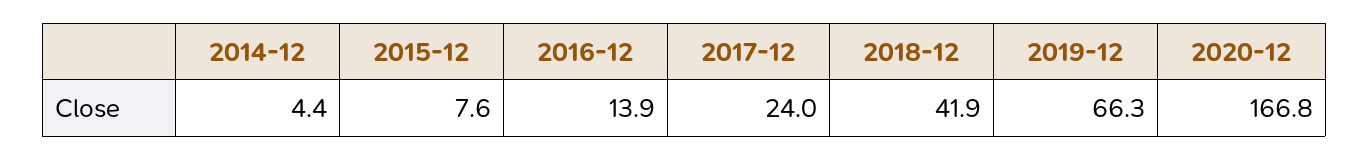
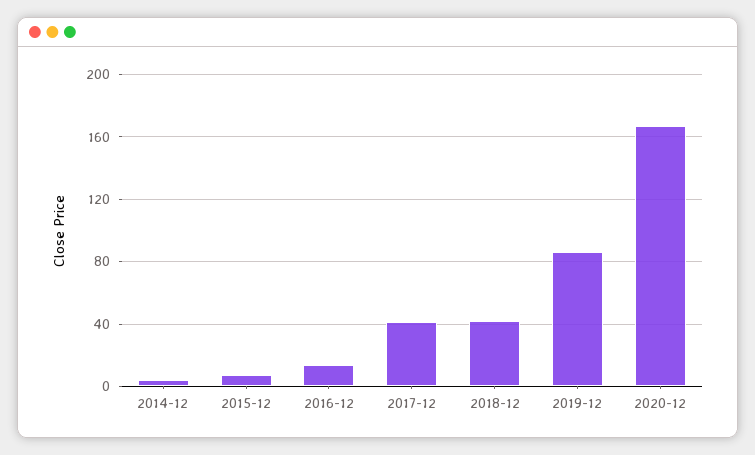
2017-12: 24 -> 40
2019-12: 66.3 -> 85

